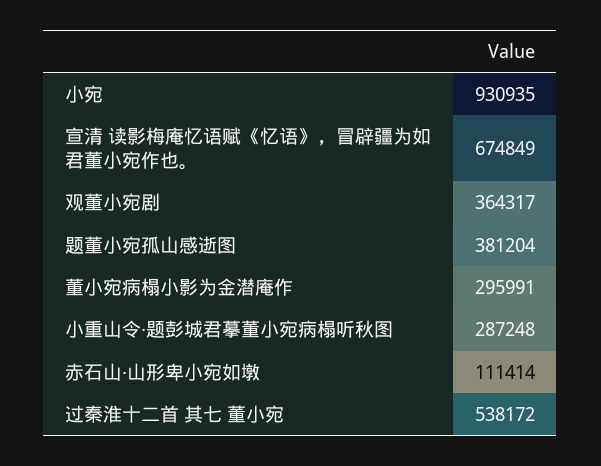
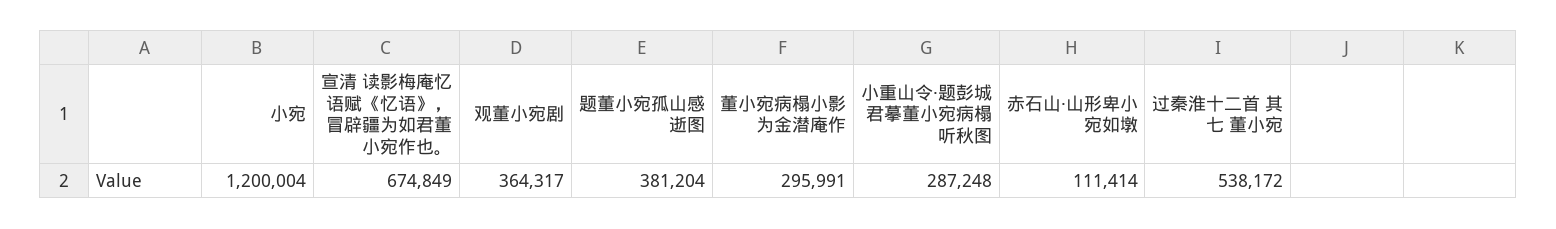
小宛: 930935 -> 1200004

